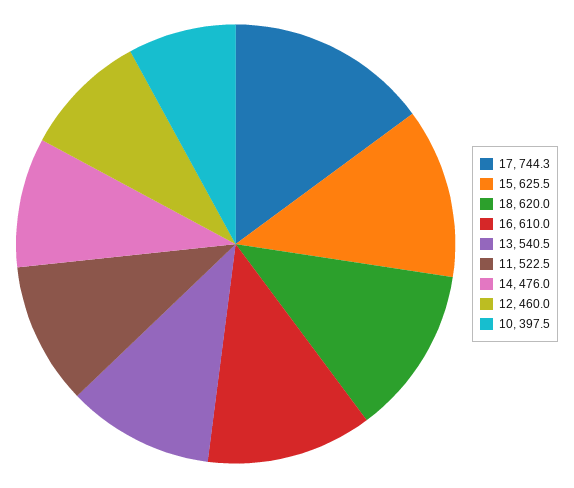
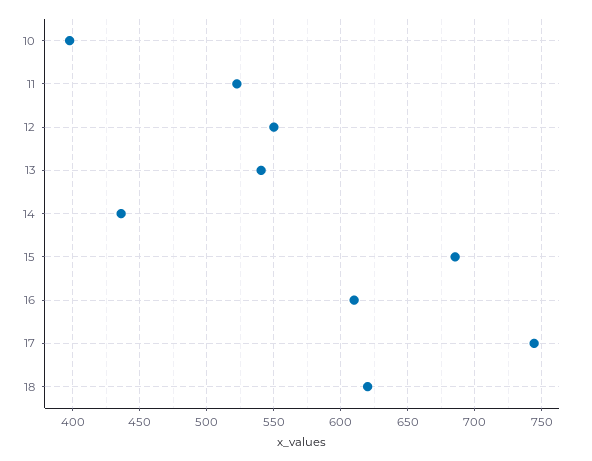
15: 625.5 -> 685
14: 476 -> 435
12: 460 -> 550

